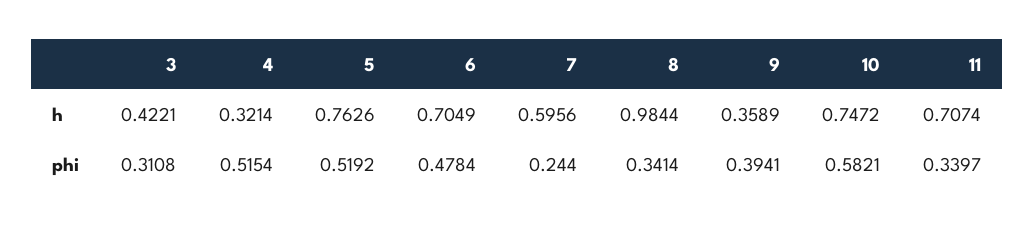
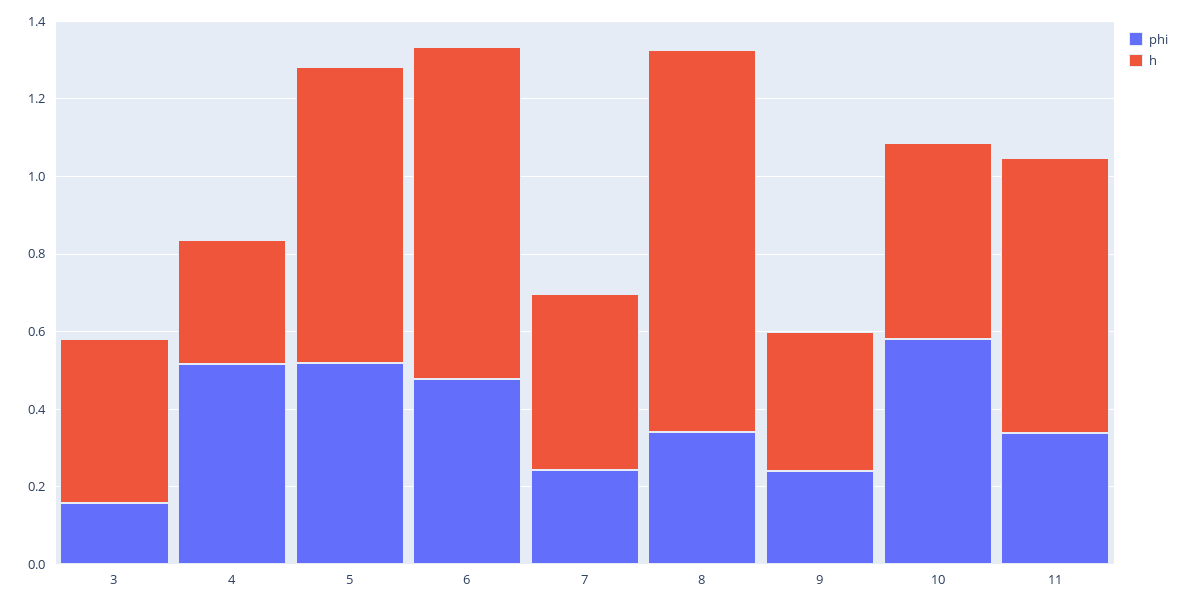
h, 6: 0.7049 -> 0.85
h, 7: 0.5956 -> 0.45
h, 10: 0.7472 -> 0.5
phi, 3: 0.3108 -> 0.15
phi, 9: 0.3941 -> 0.25

